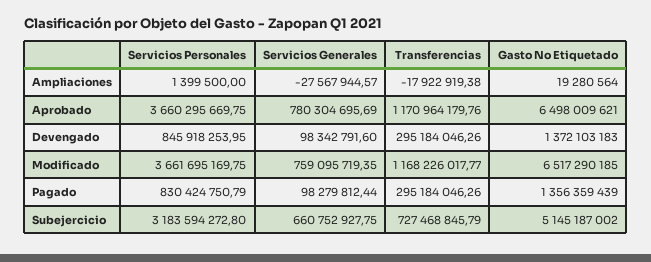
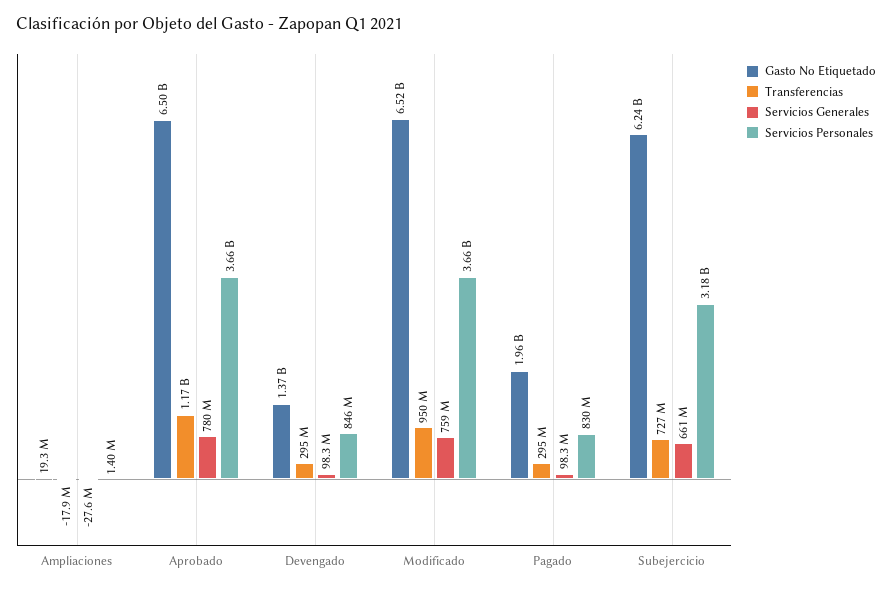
Transferencias, Modificado: 1168226017.77 -> 950000000
Gasto No Etiquetado, Pagado: 1356359439 -> 1960000000
Gasto No Etiquetado, Subejercicio: 5145187002 -> 6240000000

